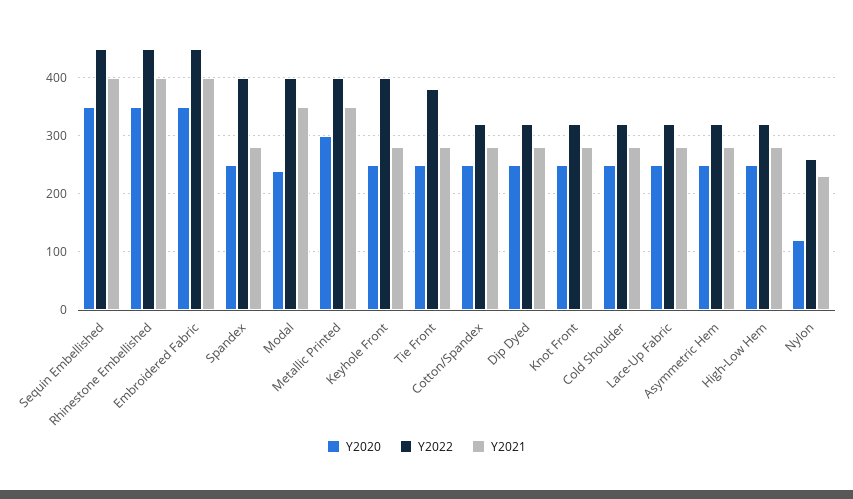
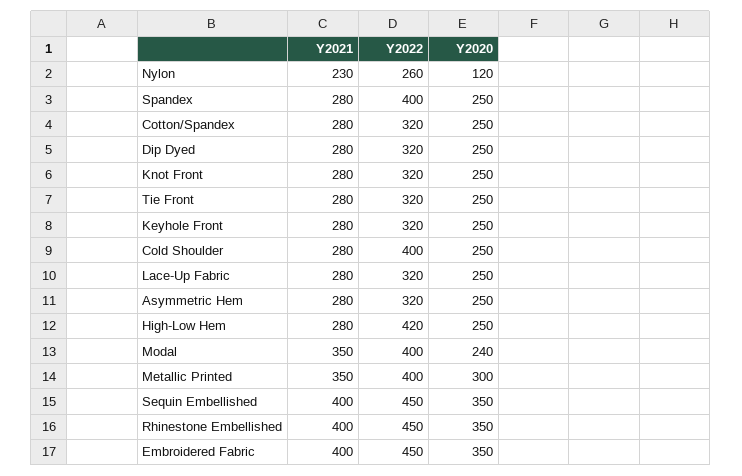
Y2022, Keyhole Front: 400 -> 320
Y2022, Tie Front: 380 -> 320
Y2022, Cold Shoulder: 320 -> 400
Y2022, High-Low Hem: 320 -> 420

